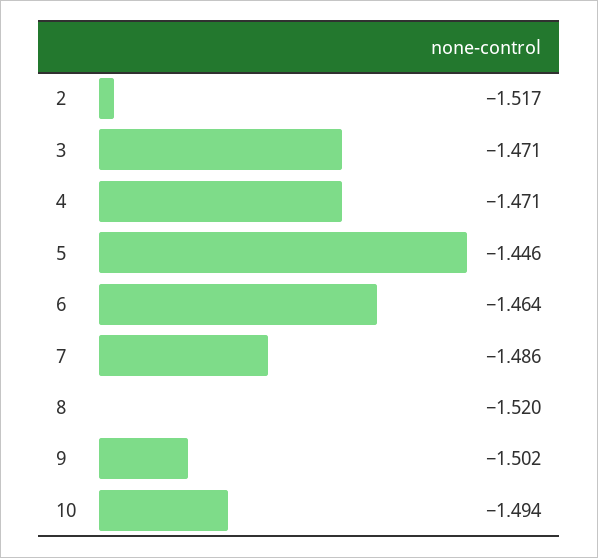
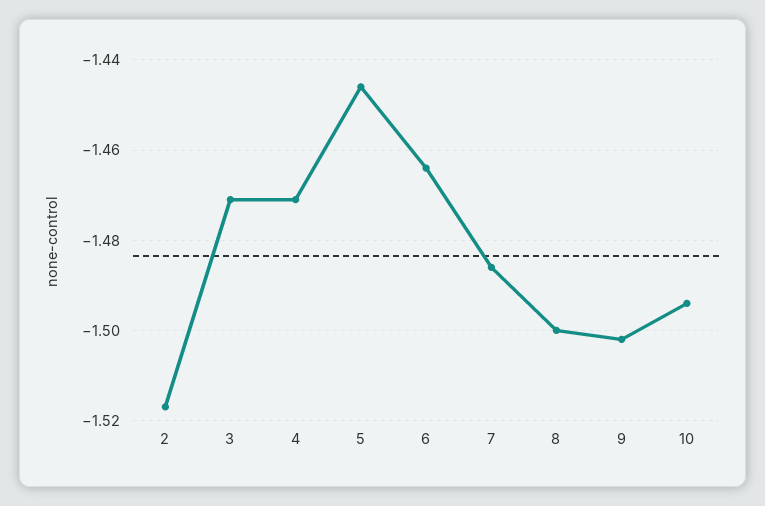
8: -1.52 -> -1.5

